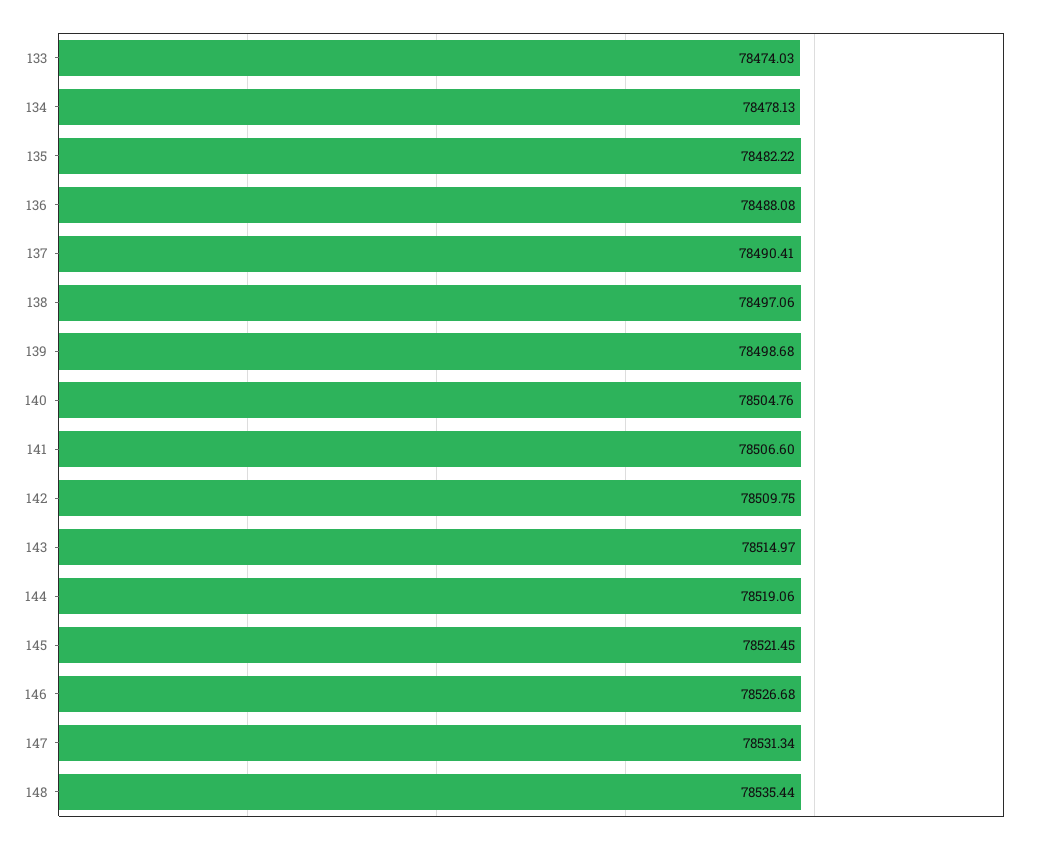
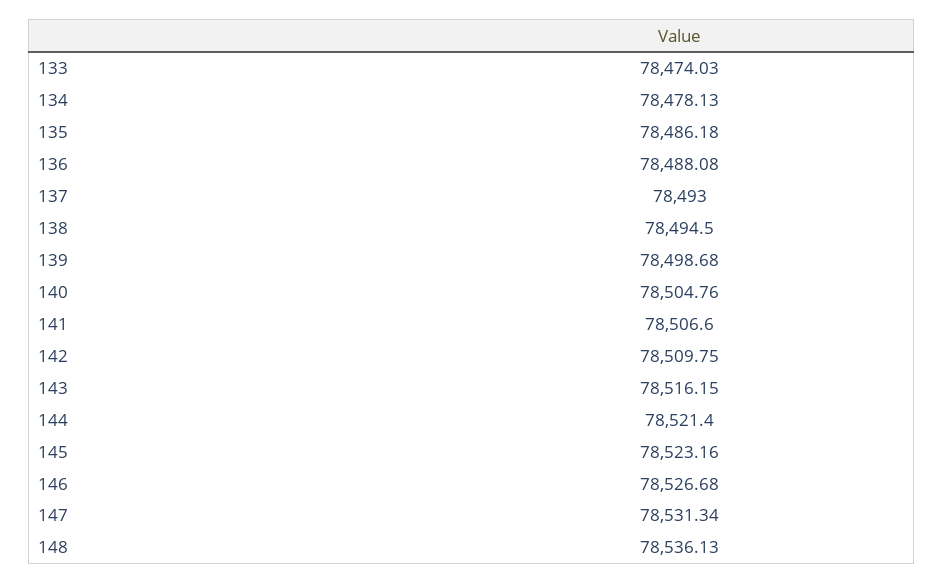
135: 78482.22 -> 78486.18
137: 78490.41 -> 78493
138: 78497.06 -> 78494.5
143: 78514.97 -> 78516.15
144: 78519.06 -> 78521.4
145: 78521.45 -> 78523.16
148: 78535.44 -> 78536.13

